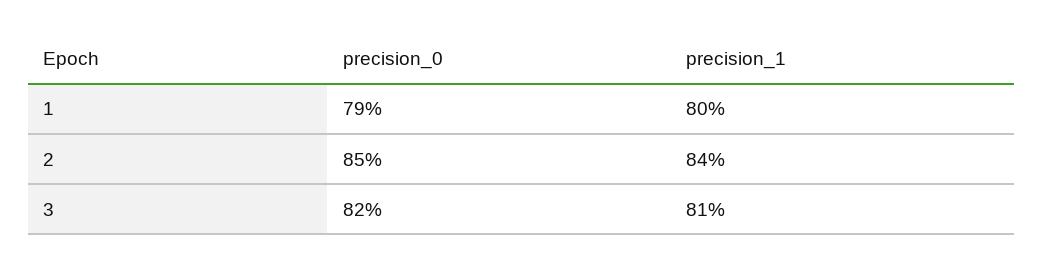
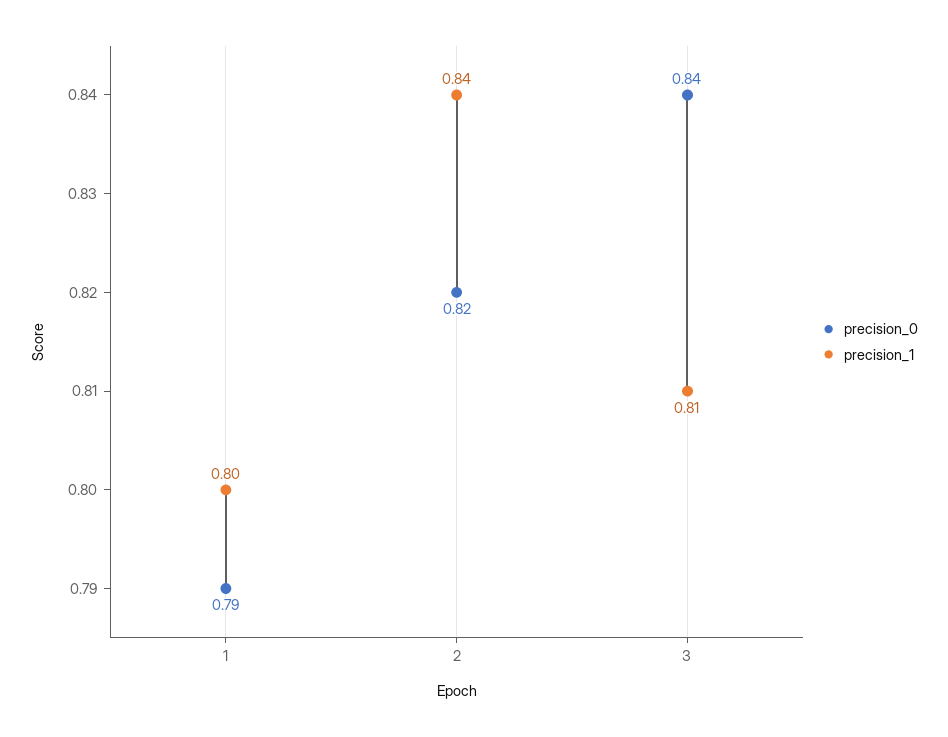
precision_0, 2: 0.85 -> 0.82
precision_0, 3: 0.82 -> 0.84

